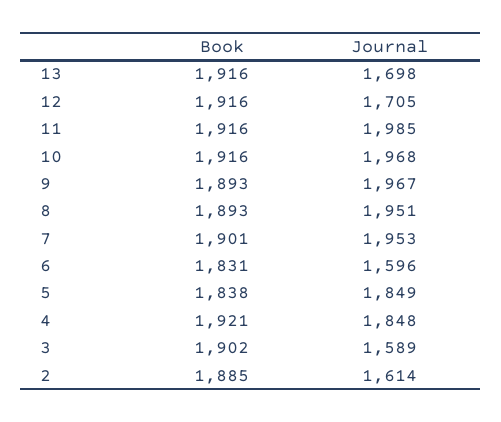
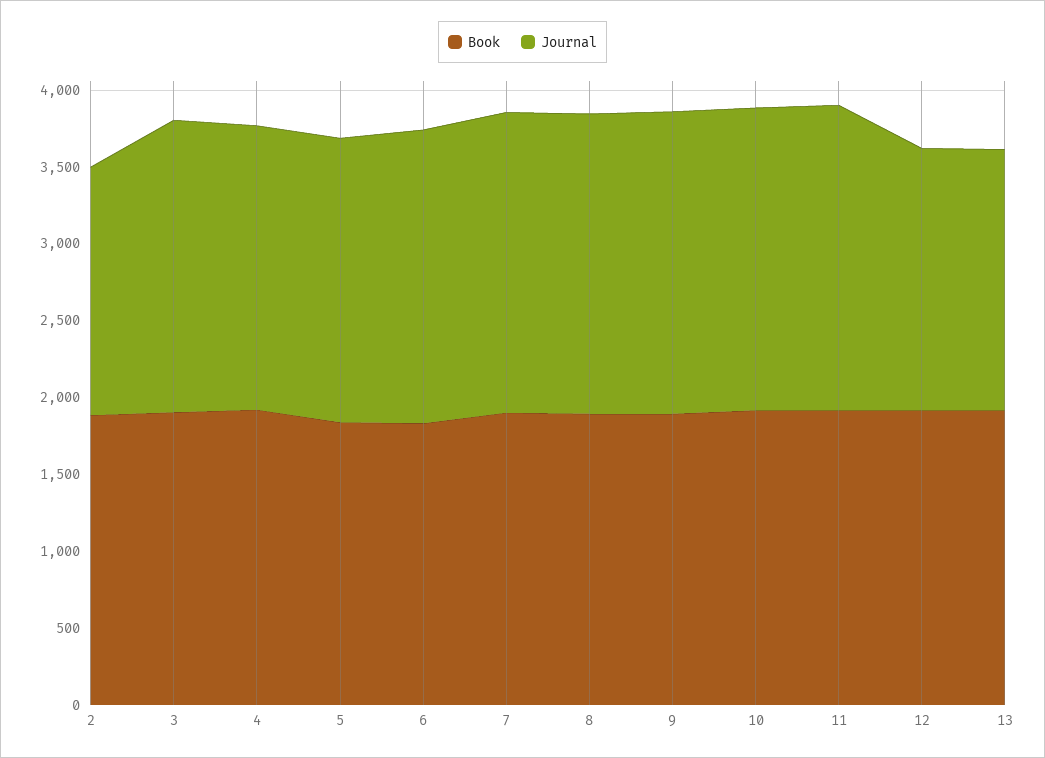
Journal, 6: 1596 -> 1900
Journal, 3: 1589 -> 1900

